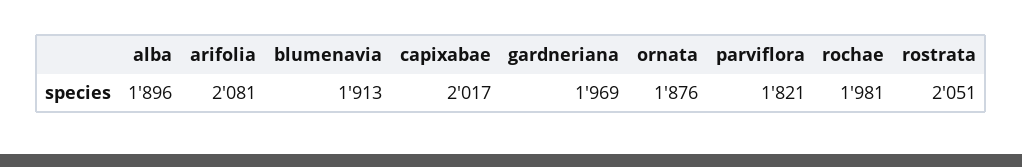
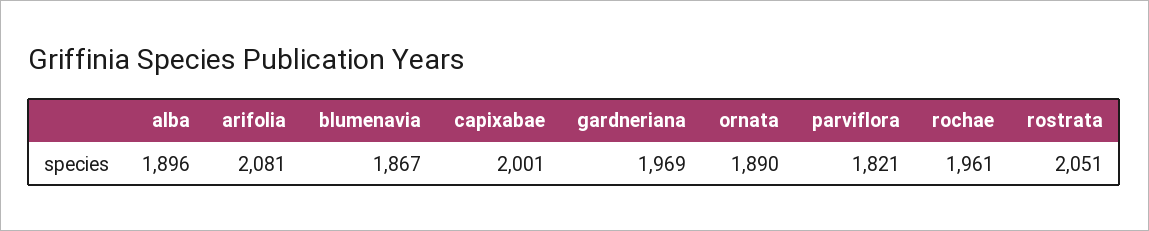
blumenavia: 1913 -> 1867
capixabae: 2017 -> 2001
ornata: 1876 -> 1890
rochae: 1981 -> 1961

